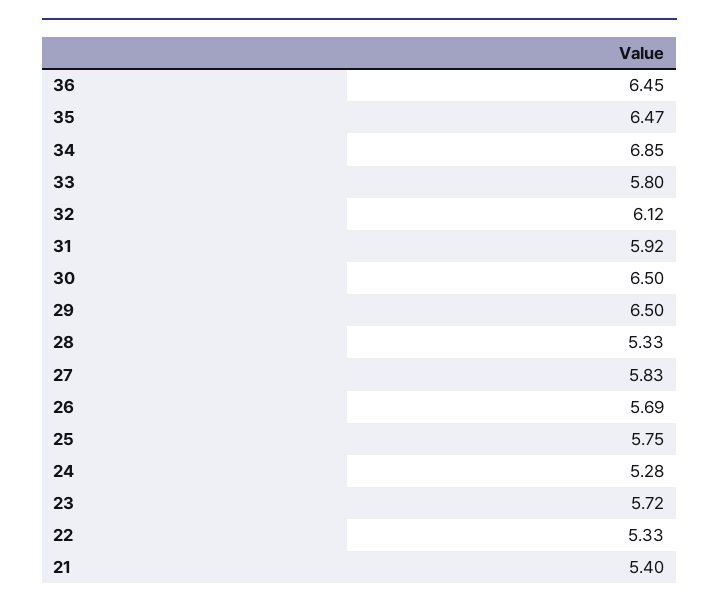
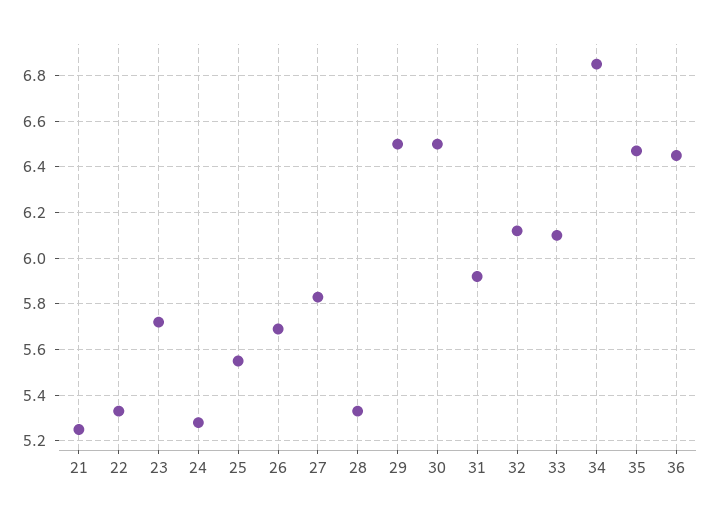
33: 5.8 -> 6.1
25: 5.75 -> 5.55
21: 5.4 -> 5.25

